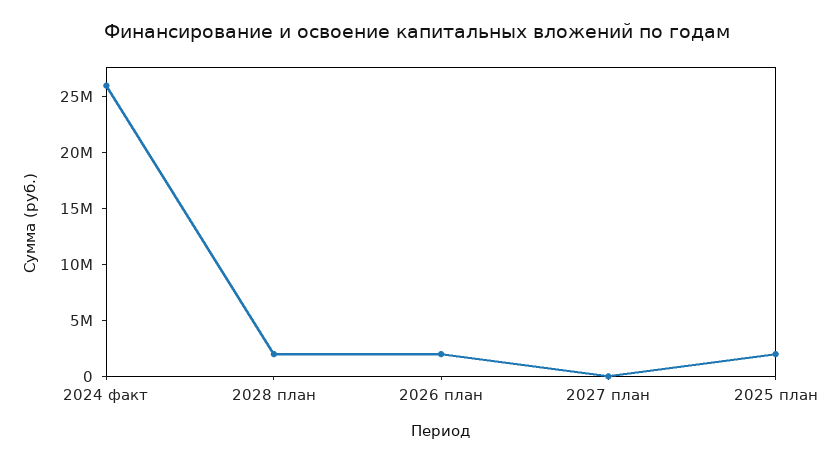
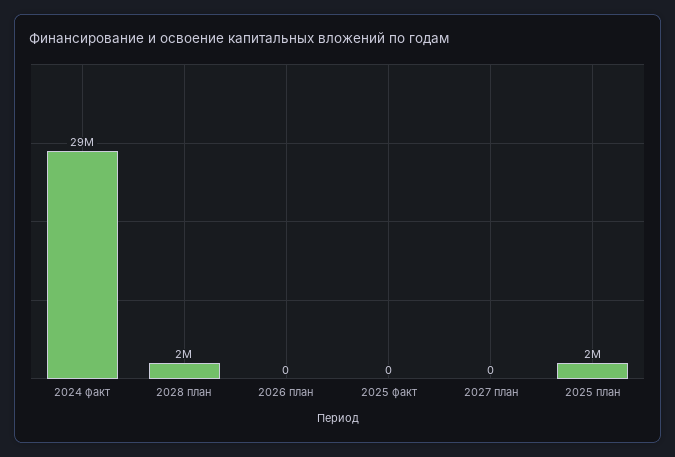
2024 факт: 26000000 -> 29000000
2026 план: 2000000 -> 0
2025 факт: none -> 0

